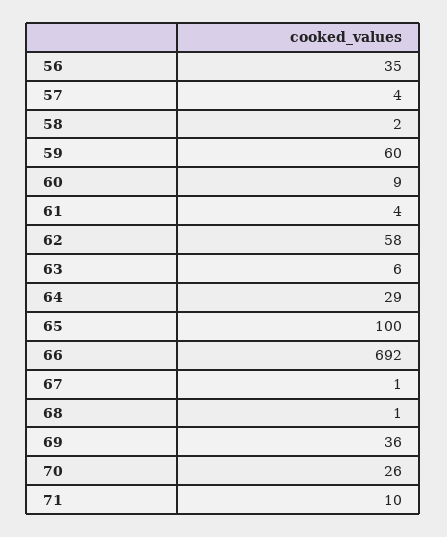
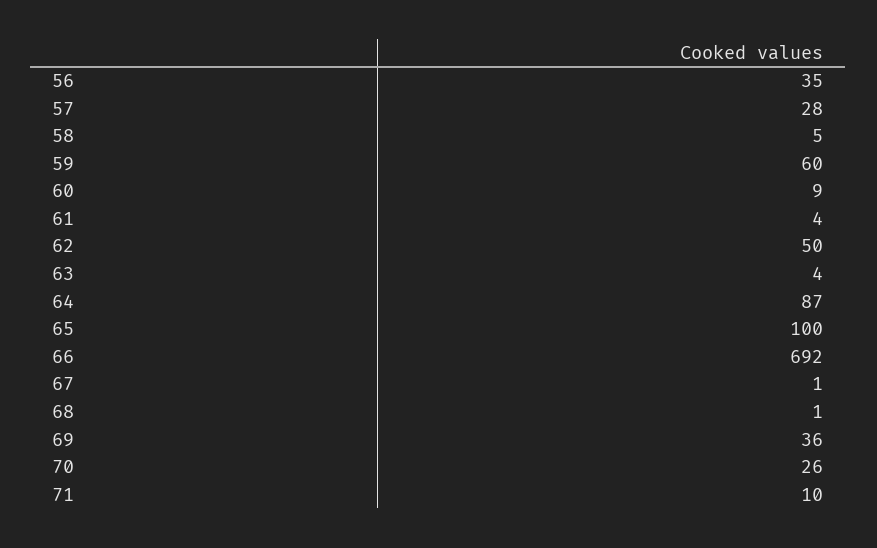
57: 4 -> 28
58: 2 -> 5
62: 58 -> 50
63: 6 -> 4
64: 29 -> 87

